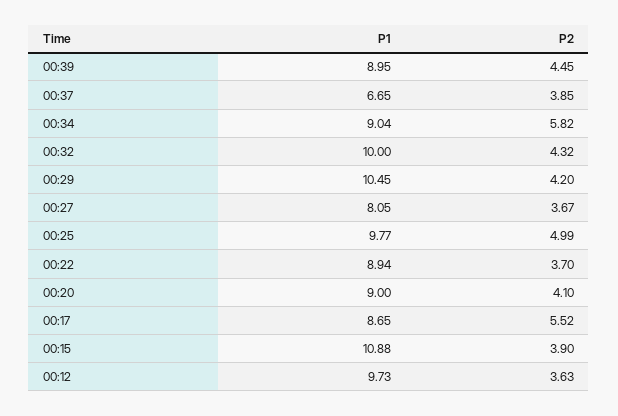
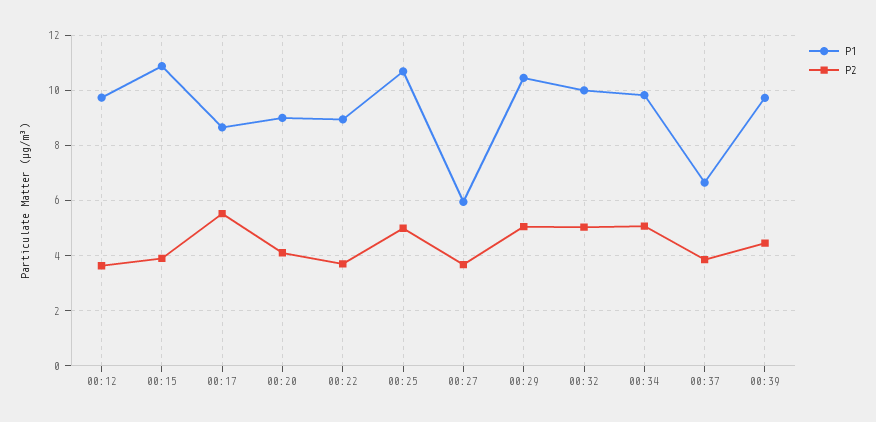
P1, 00:39: 8.95 -> 9.75
P1, 00:34: 9.04 -> 9.75
P2, 00:34: 5.82 -> 5
P2, 00:32: 4.32 -> 5
P2, 00:29: 4.2 -> 5
P1, 00:27: 8.05 -> 6
P1, 00:25: 9.77 -> 10.75

